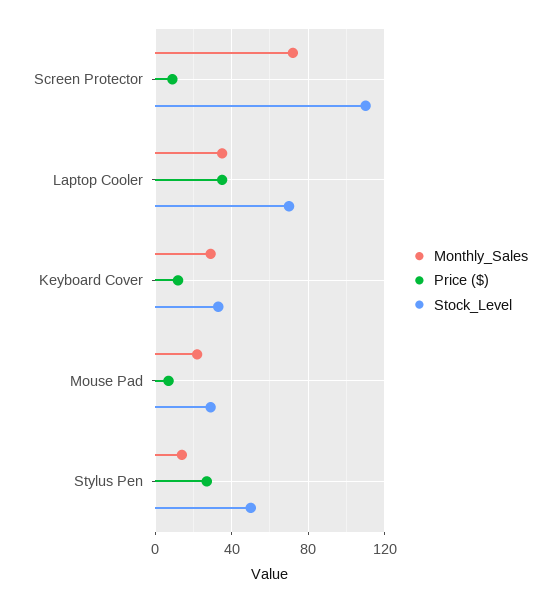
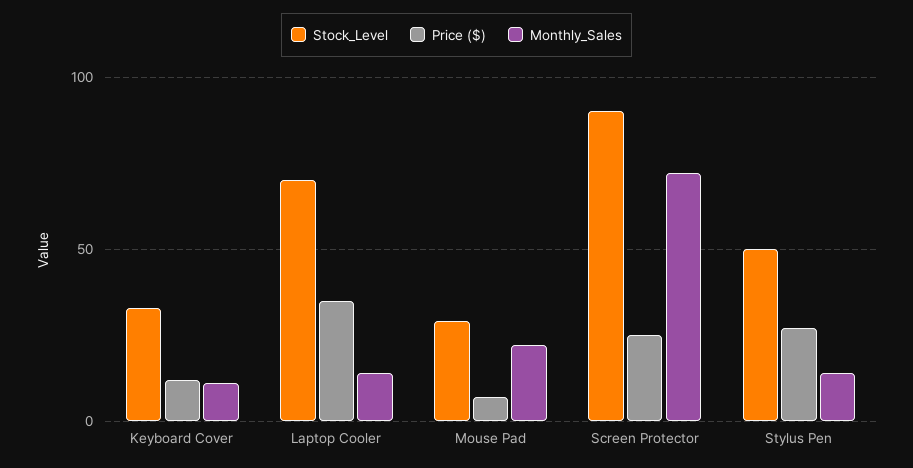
Price ($), Screen Protector: 10 -> 25
Stock_Level, Screen Protector: 110 -> 90
Monthly_Sales, Laptop Cooler: 35 -> 15
Monthly_Sales, Keyboard Cover: 30 -> 10

